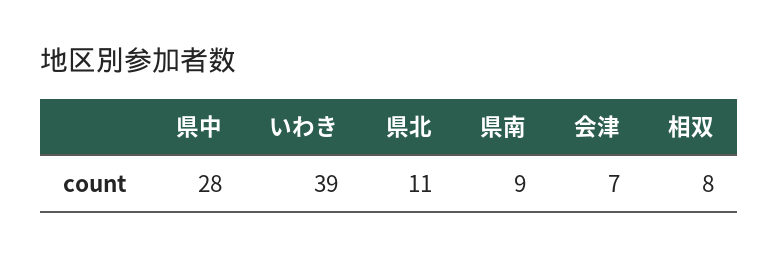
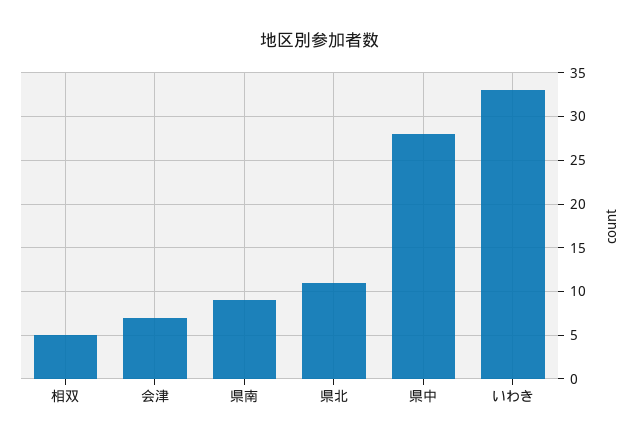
いわき: 39 -> 33
相双: 8 -> 5

